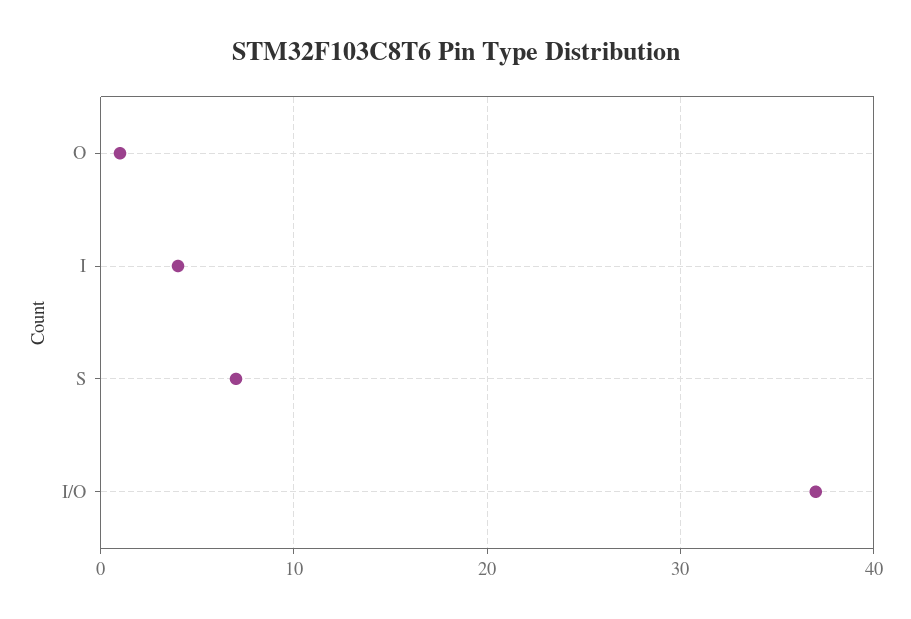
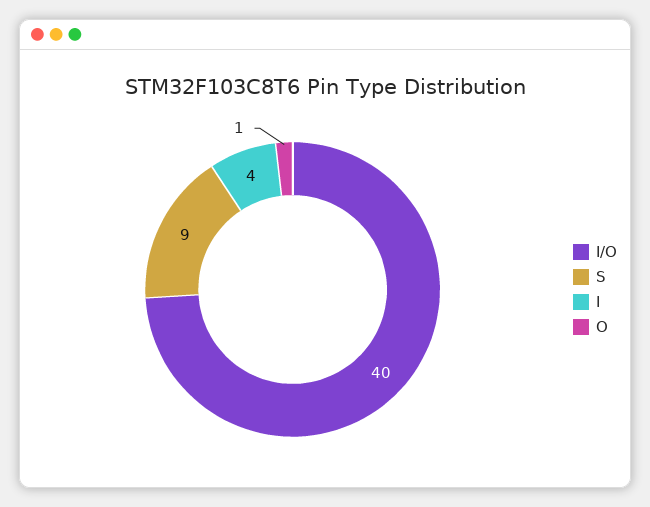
S: 7 -> 9
I/O: 37 -> 40

